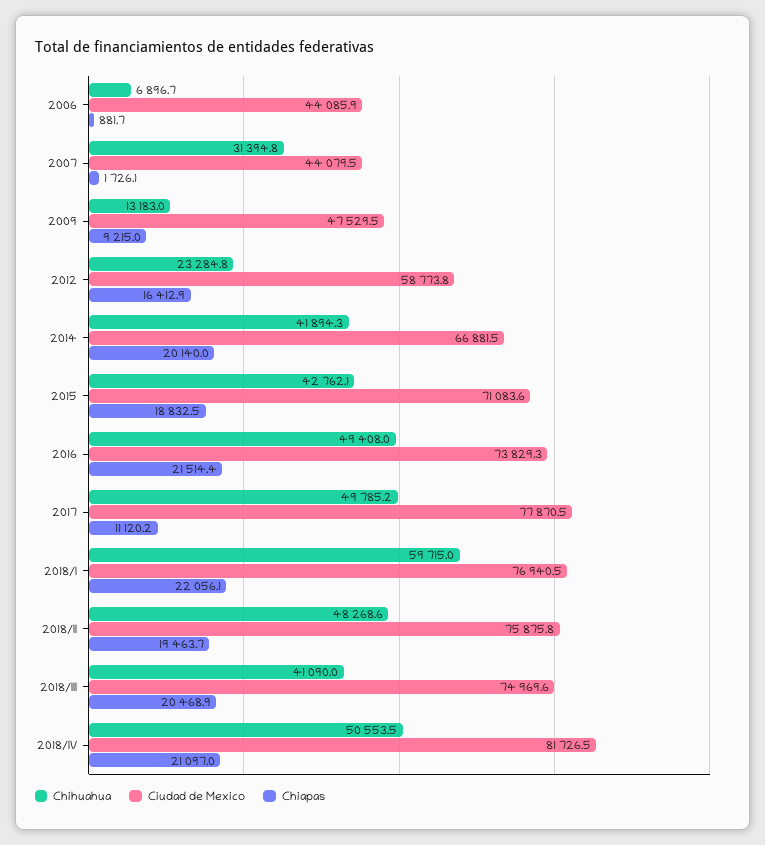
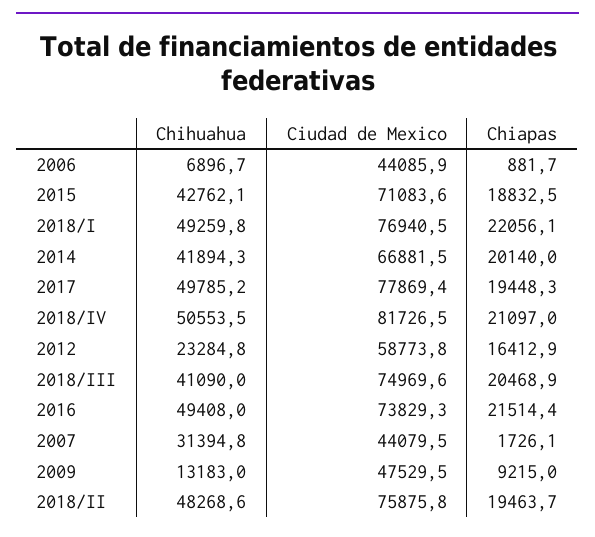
Ciudad de Mexico, 2017: 77870.5 -> 77869.4
Chiapas, 2017: 11120.2 -> 19448.3
Chihuahua, 2018/I: 59715 -> 49259.8

